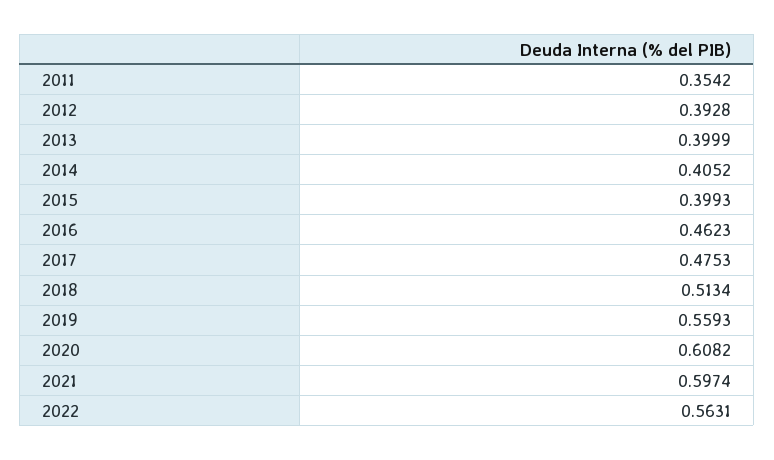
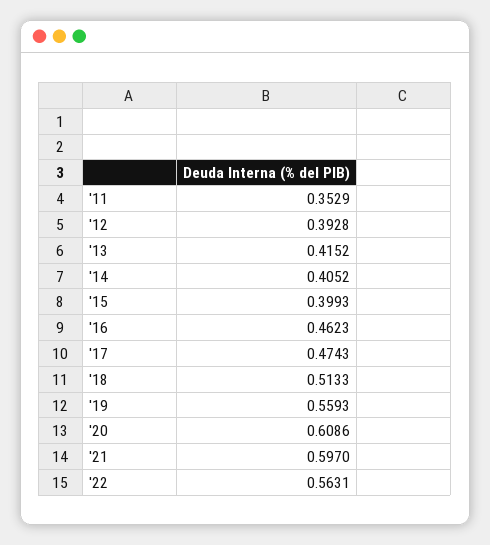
2011: 0.3542 -> 0.3529
2013: 0.3999 -> 0.4152
2017: 0.4753 -> 0.4743
2018: 0.5134 -> 0.5133
2020: 0.6082 -> 0.6086
2021: 0.5974 -> 0.597

